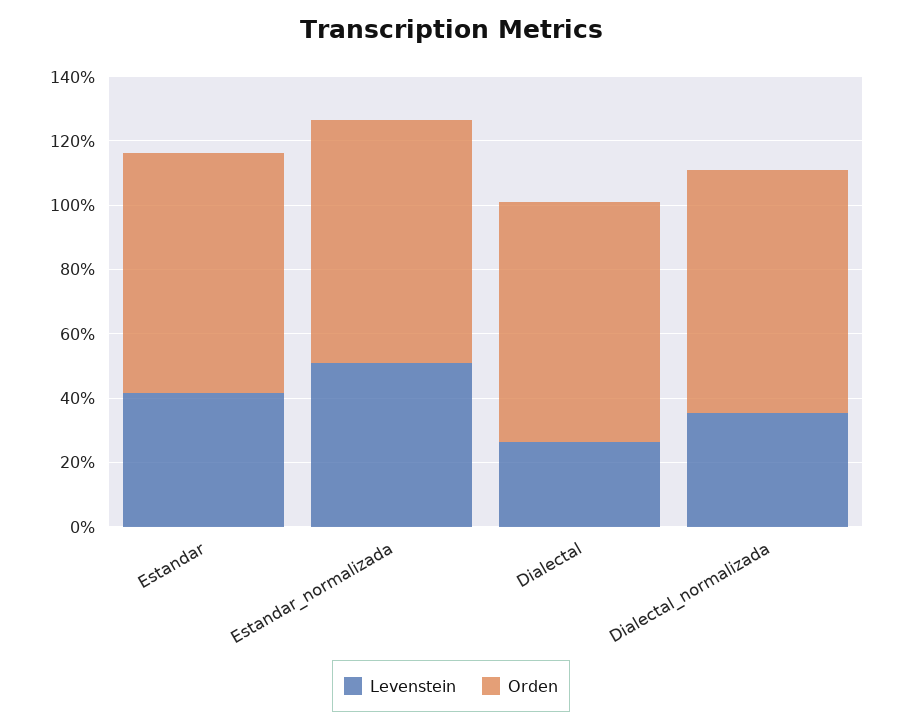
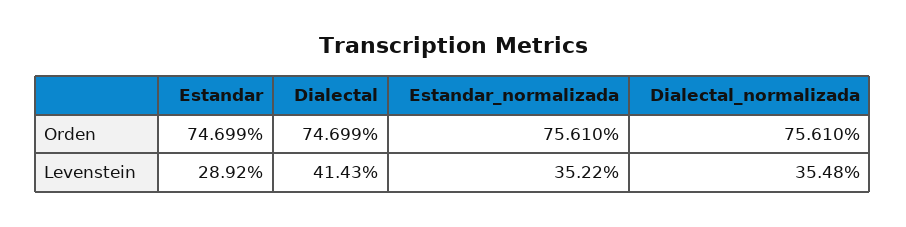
Levenstein, Estandar: 40 -> 28.92
Levenstein, Estandar_normalizada: 50 -> 35.22
Levenstein, Dialectal: 25 -> 41.43

